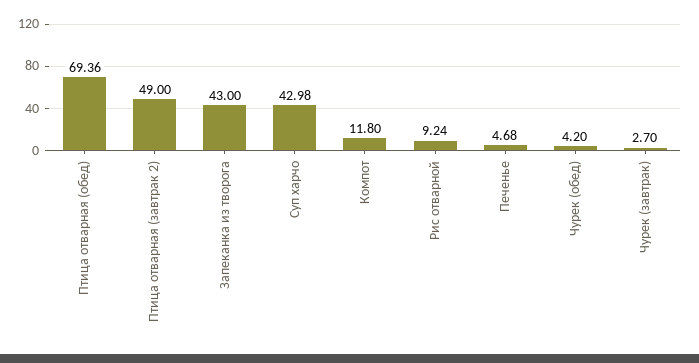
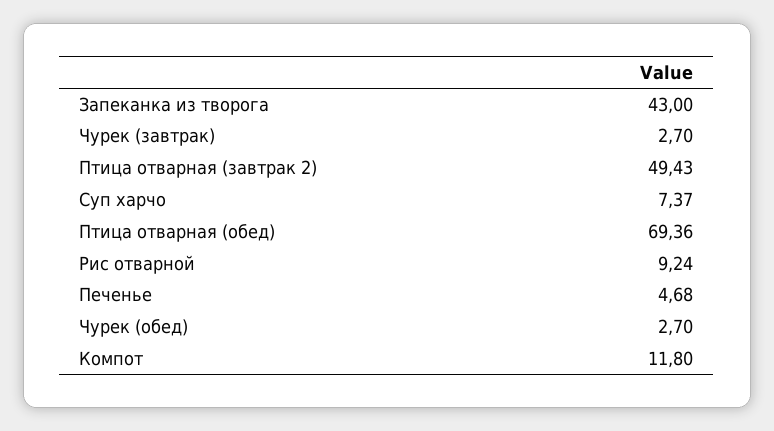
Птица отварная (завтрак 2): 49 -> 49.43
Суп харчо: 42.98 -> 7.37
Чурек (обед): 4.2 -> 2.7

